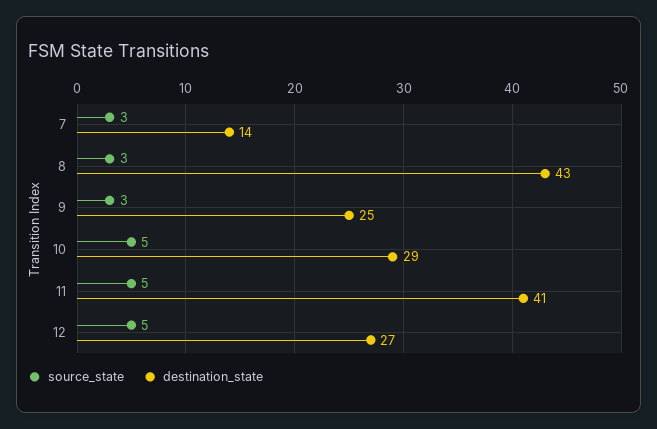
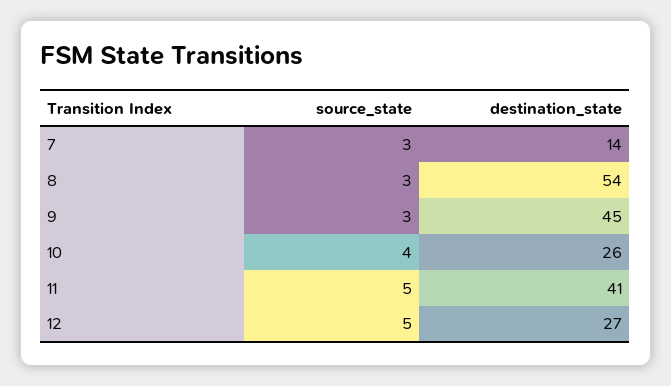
destination_state, 8: 43 -> 54
destination_state, 9: 25 -> 45
source_state, 10: 5 -> 4
destination_state, 10: 29 -> 26

